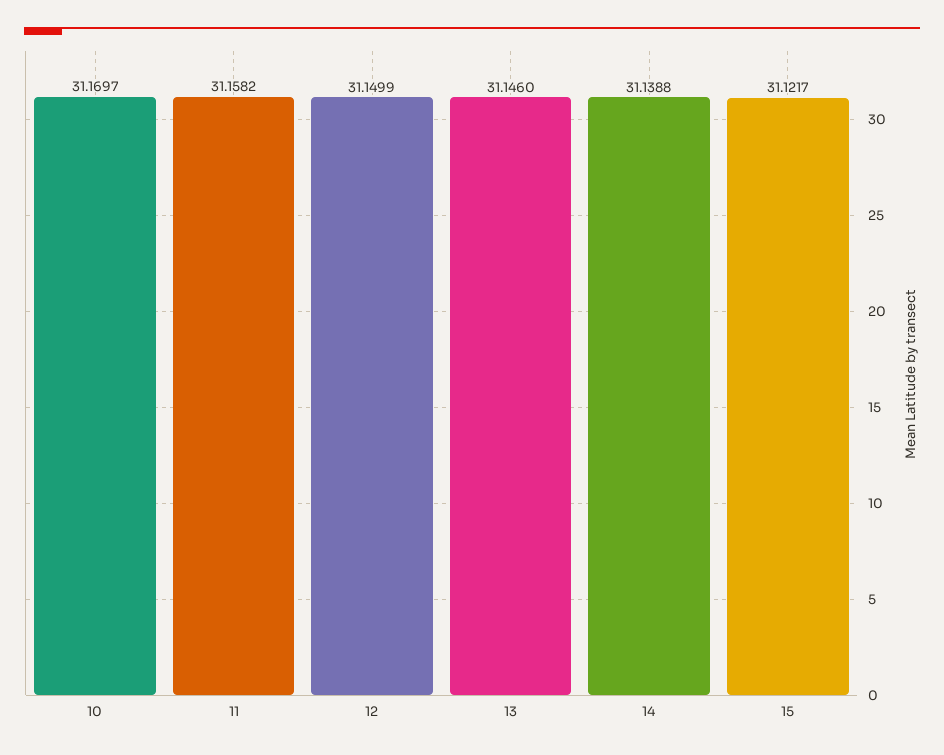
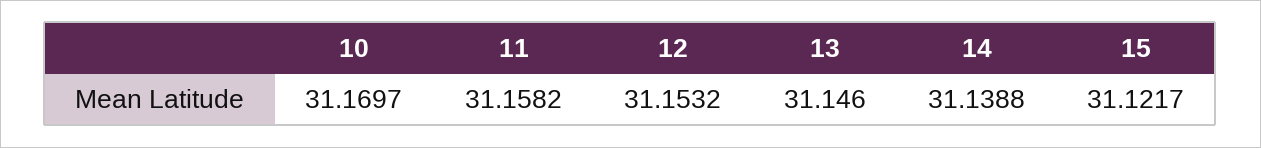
12: 31.1499 -> 31.1532

